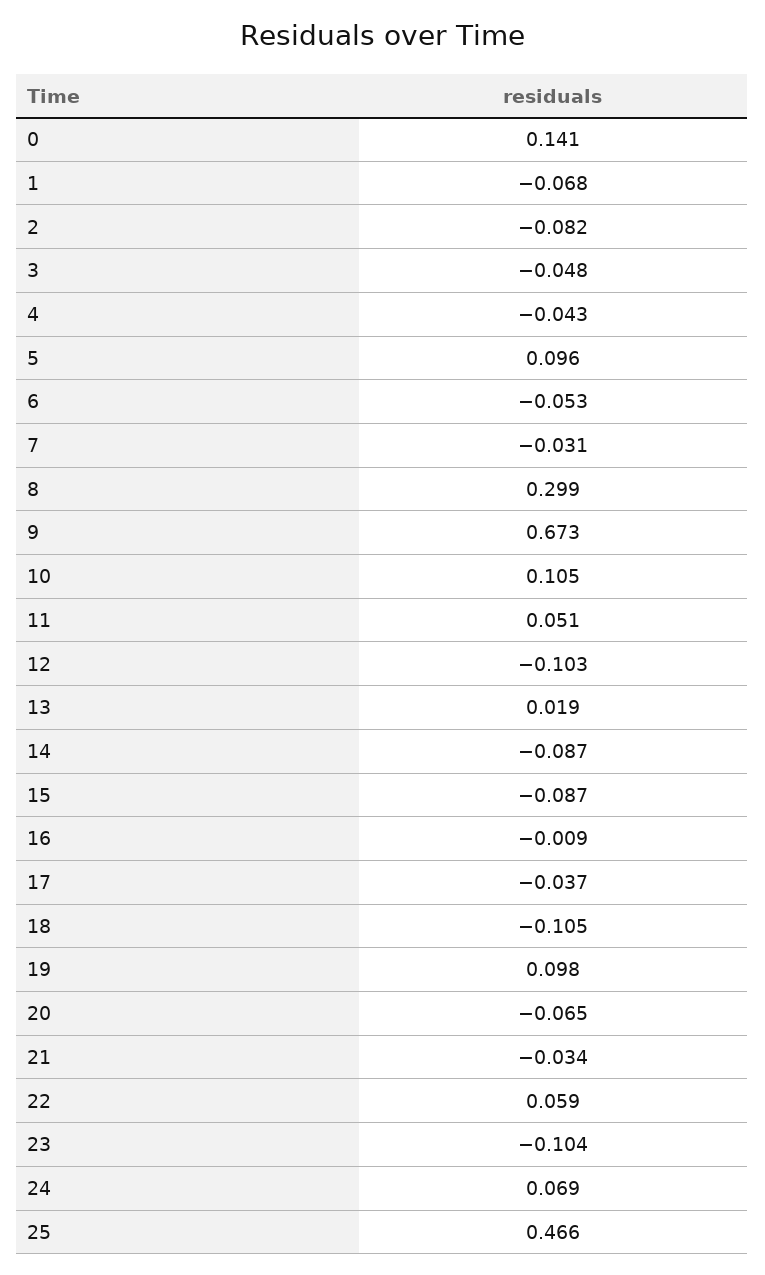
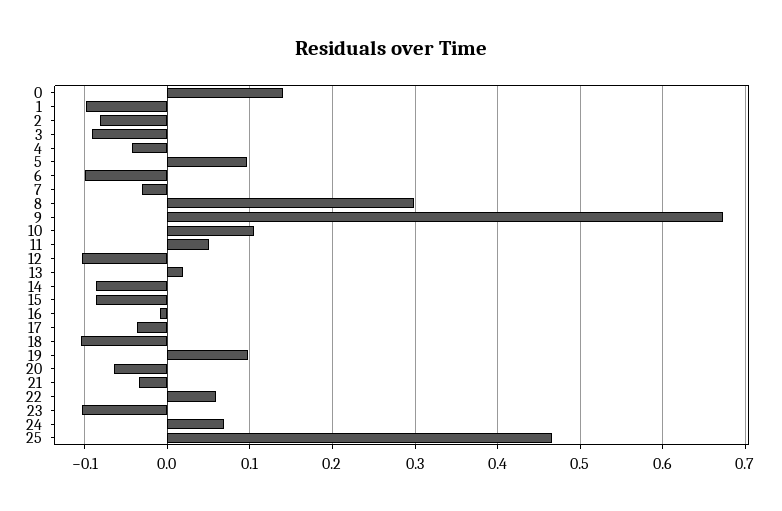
1: -0.068 -> -0.1
3: -0.048 -> -0.09
6: -0.053 -> -0.1

